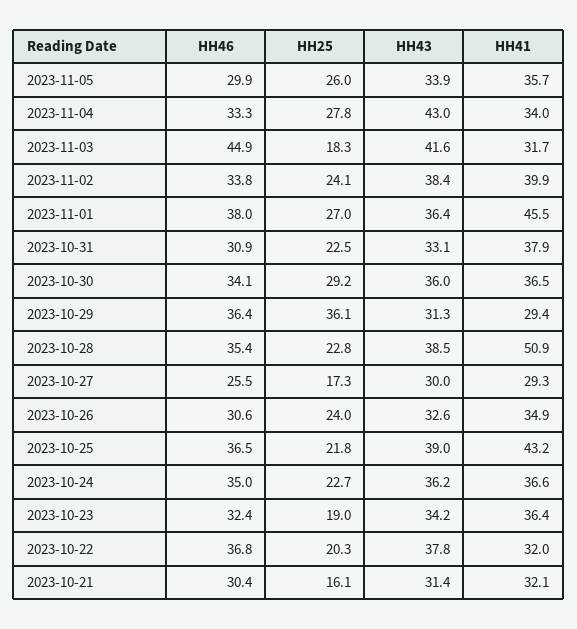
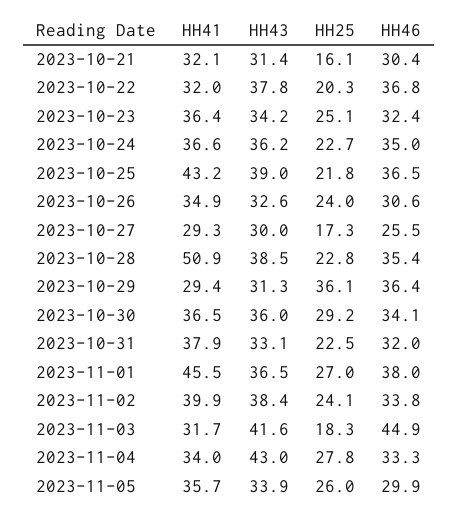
HH43, 2023-11-01: 36.4 -> 36.5
HH46, 2023-10-31: 30.9 -> 32
HH25, 2023-10-23: 19 -> 25.1

